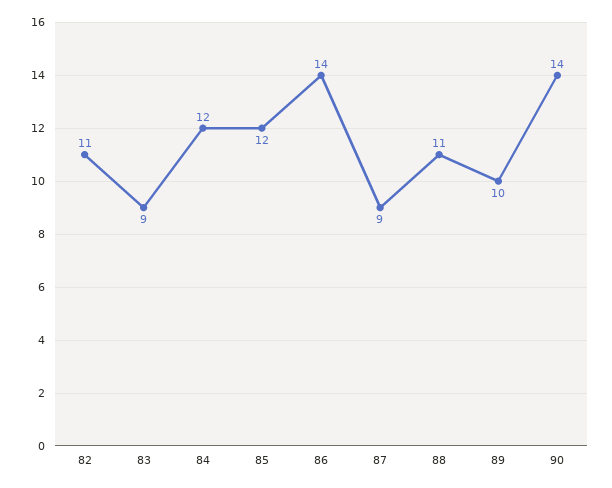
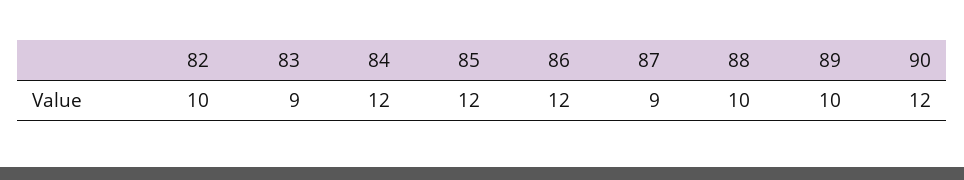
82: 11 -> 10
86: 14 -> 12
88: 11 -> 10
90: 14 -> 12

